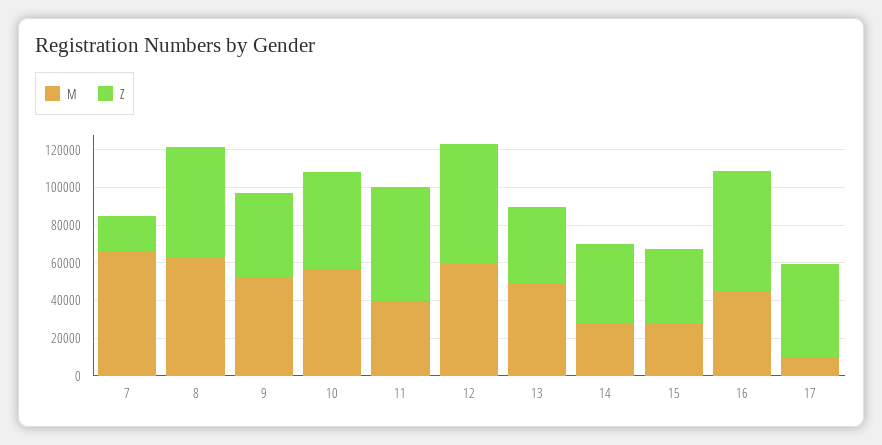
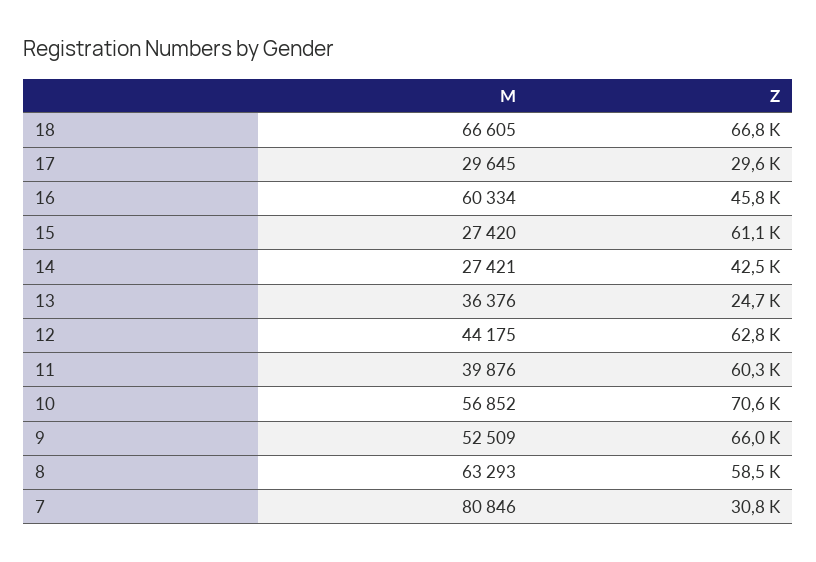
M, 7: 65000 -> 80846
Z, 7: 20000 -> 30800
Z, 9: 45000 -> 66000
Z, 10: 50000 -> 70600
M, 12: 60000 -> 44175
M, 13: 50000 -> 36376
Z, 13: 40000 -> 24700
Z, 15: 40000 -> 61100
M, 16: 45000 -> 60334
Z, 16: 65000 -> 45800
M, 17: 10000 -> 29645
Z, 17: 50000 -> 29600
M, 18: none -> 66605
Z, 18: none -> 66800

